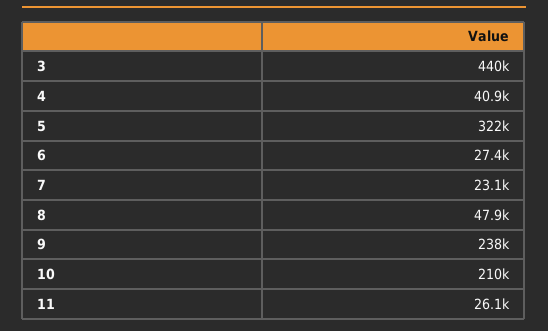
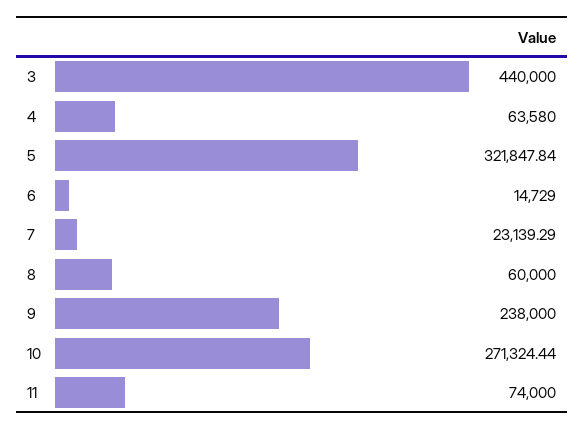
4: 40900 -> 63580
6: 27400 -> 14729
8: 47900 -> 60000
10: 210000 -> 271324.44
11: 26100 -> 74000

